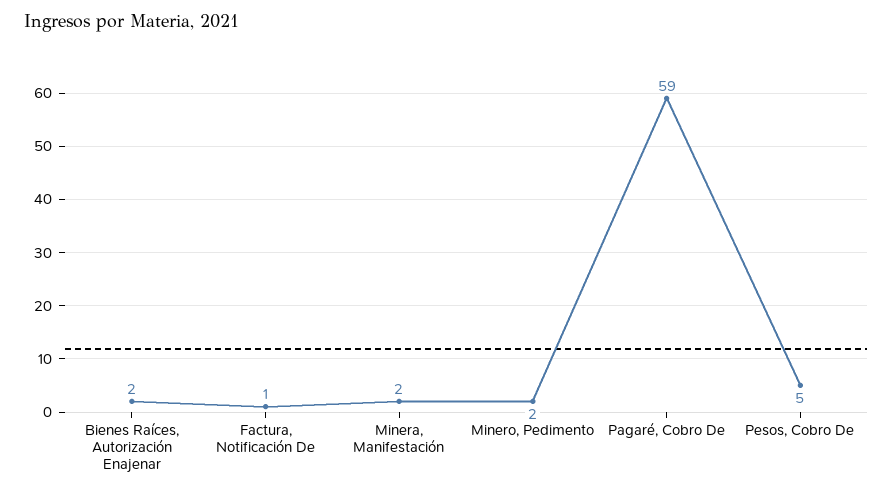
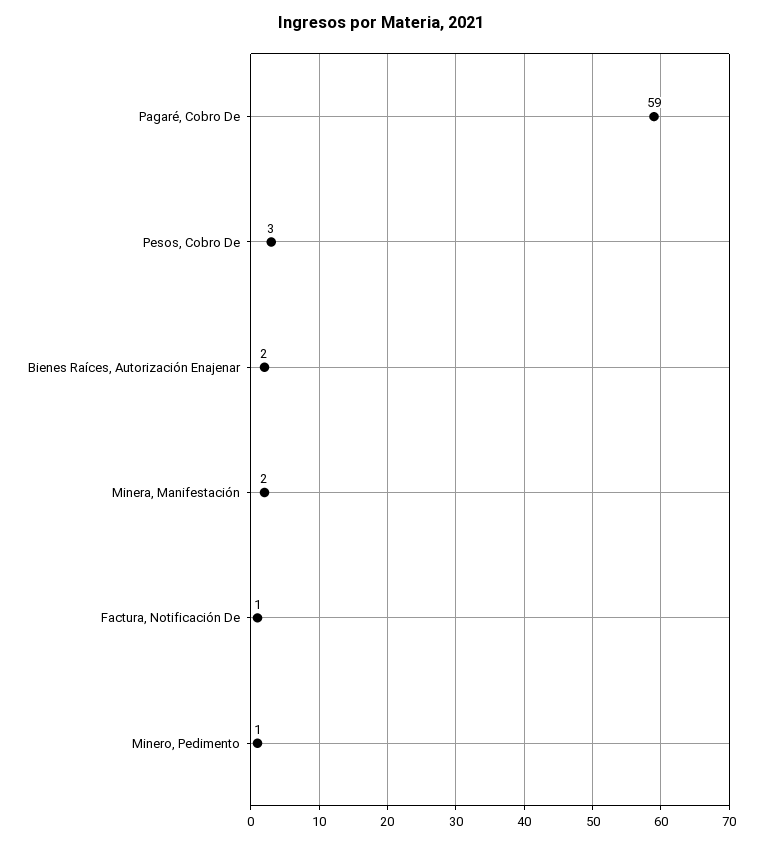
Minero, Pedimento: 2 -> 1
Pesos, Cobro De: 5 -> 3

